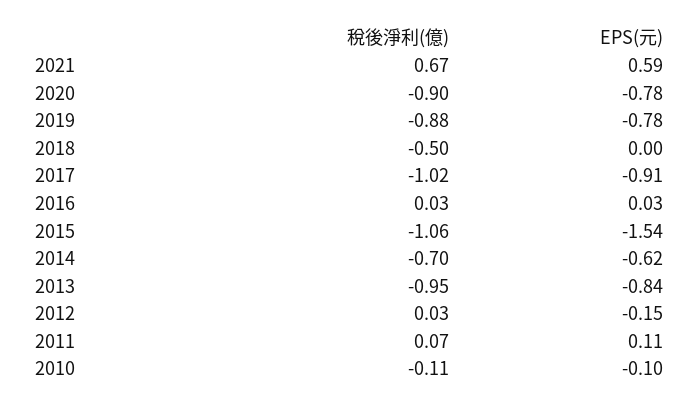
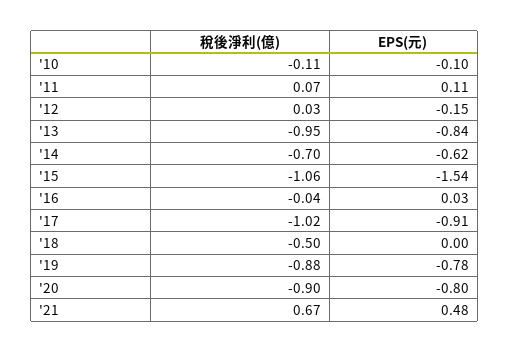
EPS(元), 2021: 0.59 -> 0.48
EPS(元), 2020: -0.78 -> -0.8
稅後淨利(億), 2016: 0.03 -> -0.04

